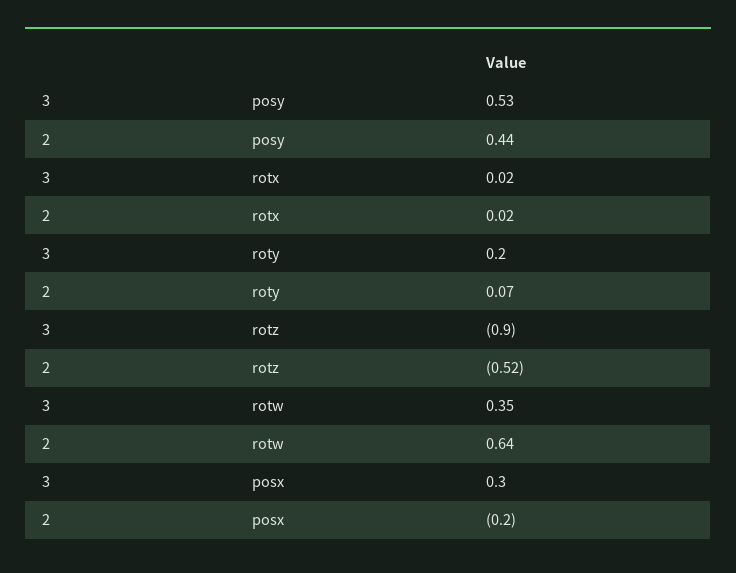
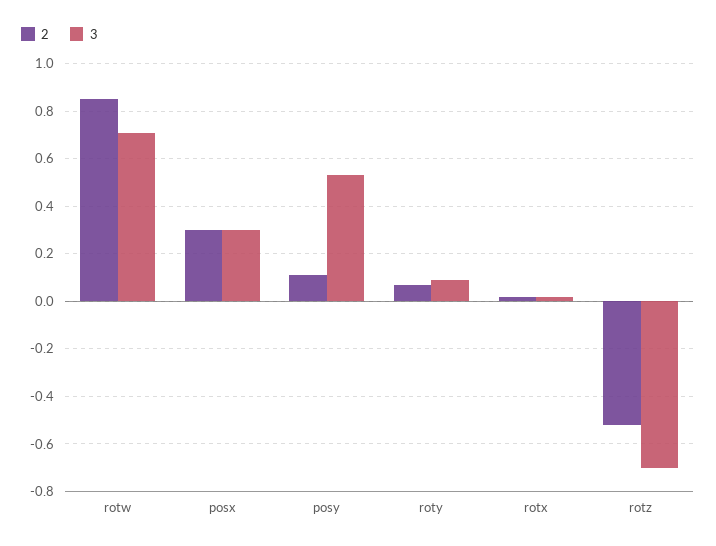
2, posy: 0.44 -> 0.1
3, roty: 0.2 -> 0.1
3, rotz: -0.9 -> -0.7
3, rotw: 0.35 -> 0.7
2, rotw: 0.64 -> 0.85
2, posx: -0.2 -> 0.3

